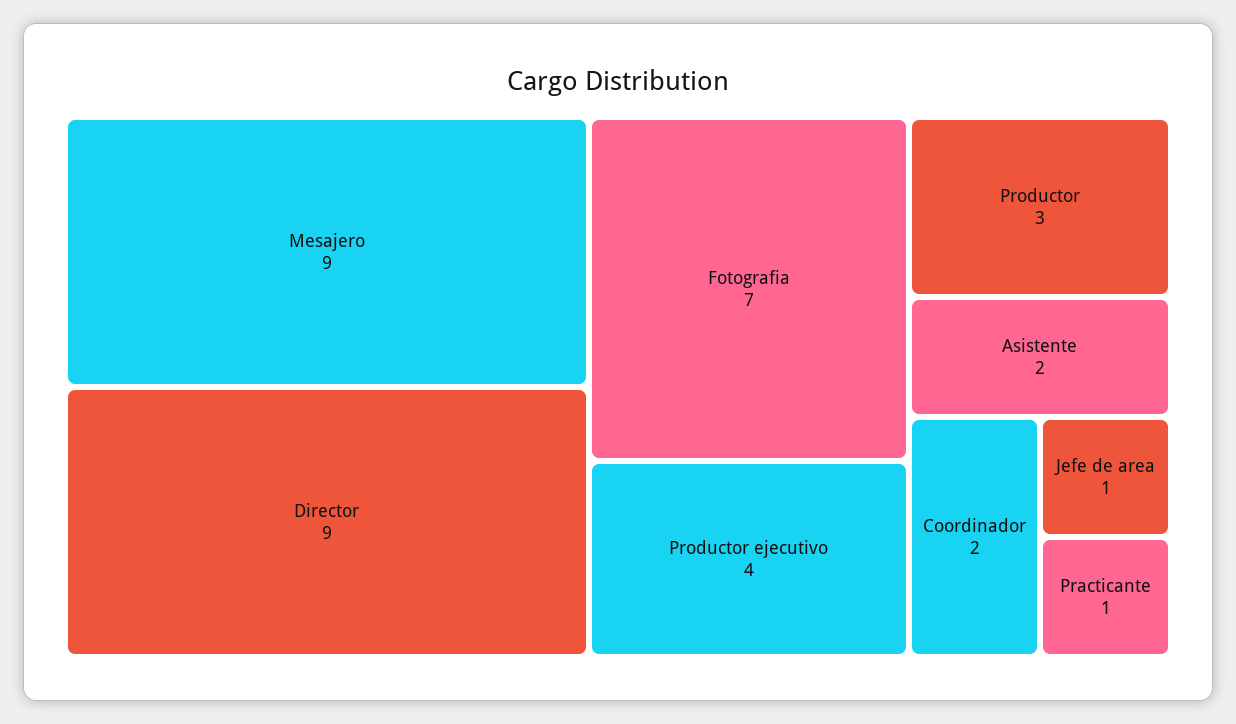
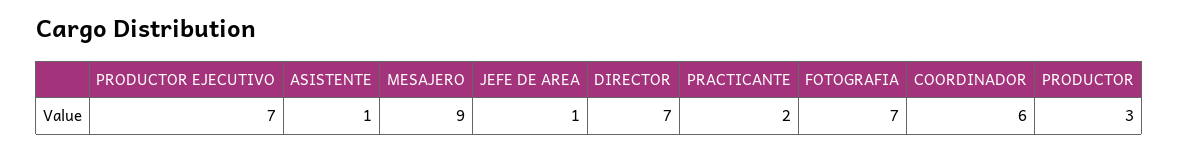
Director: 9 -> 7
Productor ejecutivo: 4 -> 7
Asistente: 2 -> 1
Coordinador: 2 -> 6
Practicante: 1 -> 2

